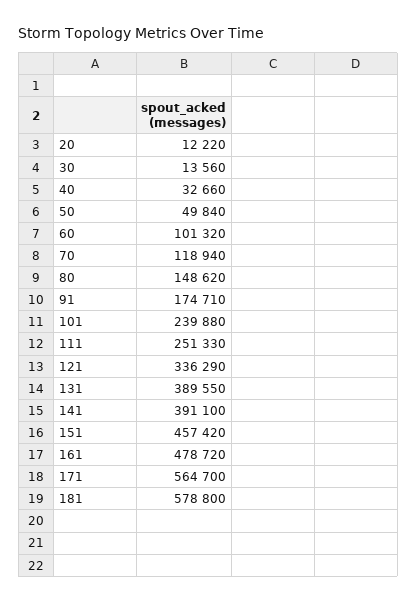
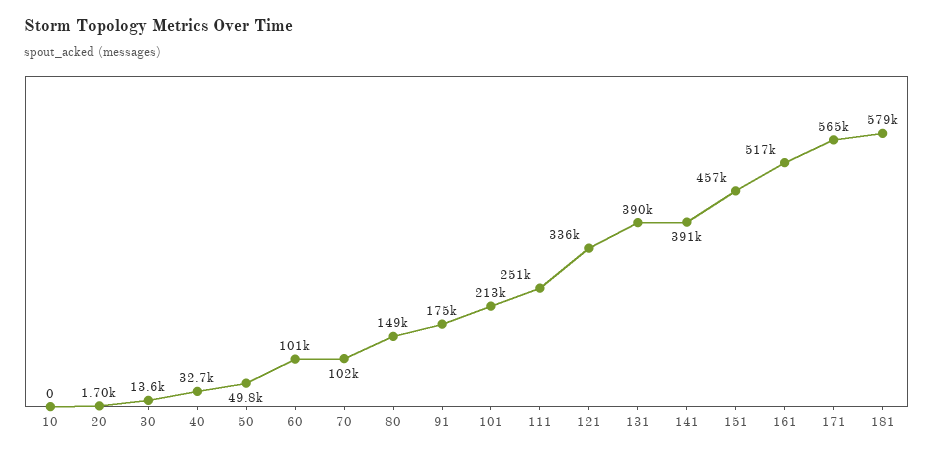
20: 12220 -> 1700
70: 118940 -> 102000
101: 239880 -> 213000
161: 478720 -> 517000
10: none -> 0

